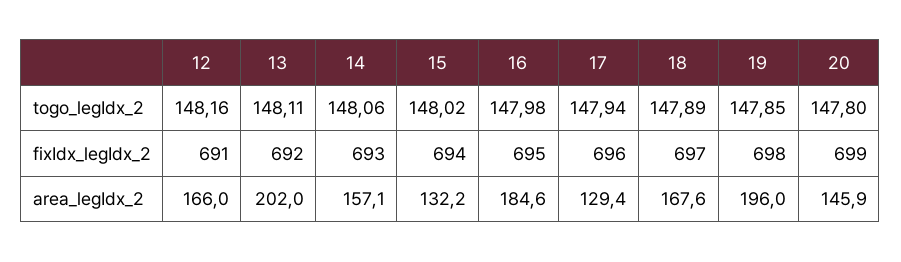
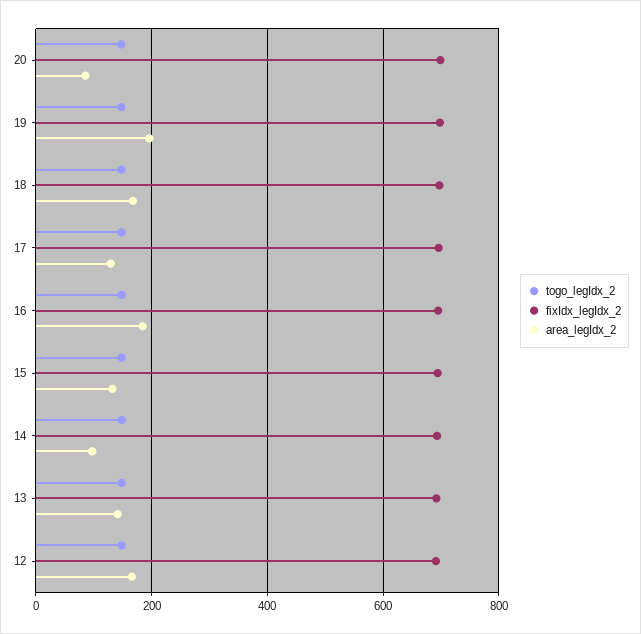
area_legIdx_2, 13: 202 -> 140
area_legIdx_2, 14: 157.1 -> 100
area_legIdx_2, 20: 145.9 -> 80

